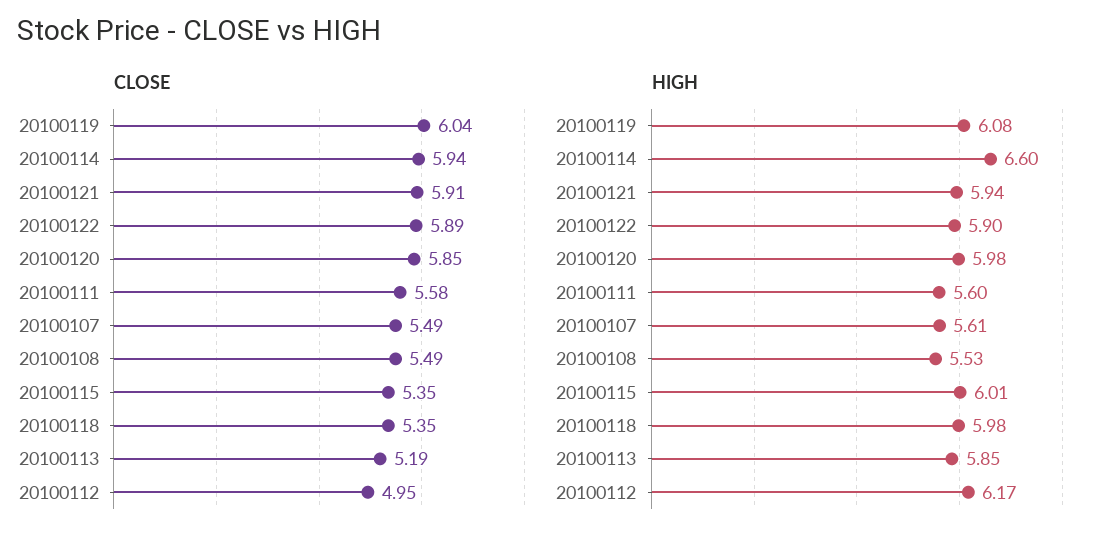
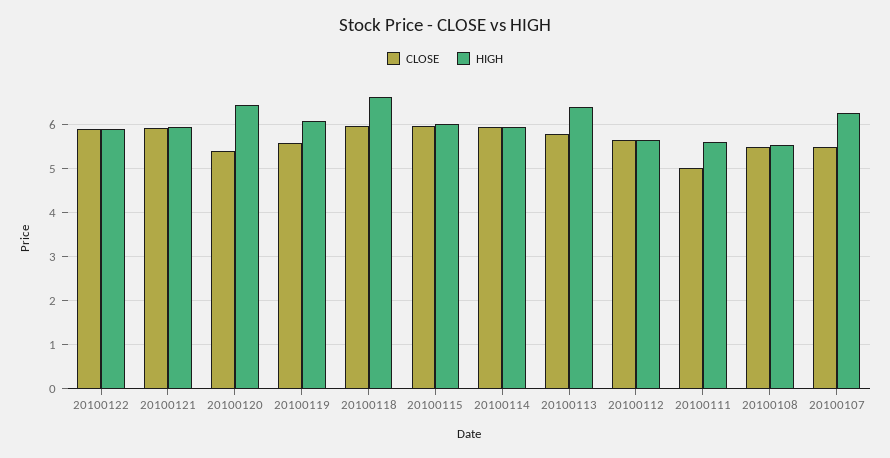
CLOSE, 20100119: 6.04 -> 5.6
CLOSE, 20100120: 5.85 -> 5.4
CLOSE, 20100111: 5.58 -> 5
CLOSE, 20100115: 5.35 -> 6
CLOSE, 20100118: 5.35 -> 6
CLOSE, 20100113: 5.19 -> 5.8
CLOSE, 20100112: 4.95 -> 5.6
HIGH, 20100114: 6.6 -> 6
HIGH, 20100120: 5.98 -> 6.4
HIGH, 20100107: 5.61 -> 6.2
HIGH, 20100118: 5.98 -> 6.6
HIGH, 20100113: 5.85 -> 6.4
HIGH, 20100112: 6.17 -> 5.6

